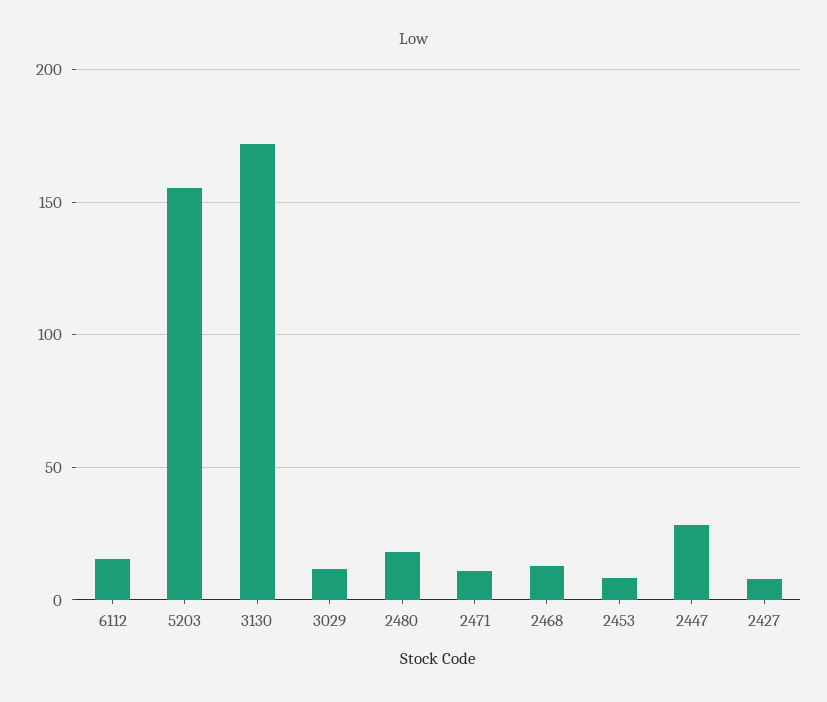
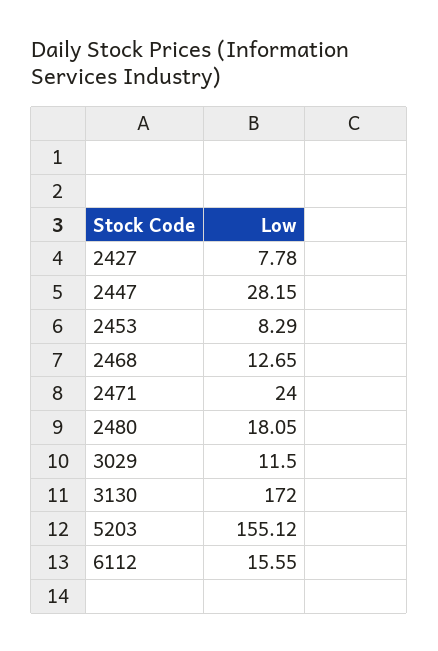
2471: 10 -> 24

